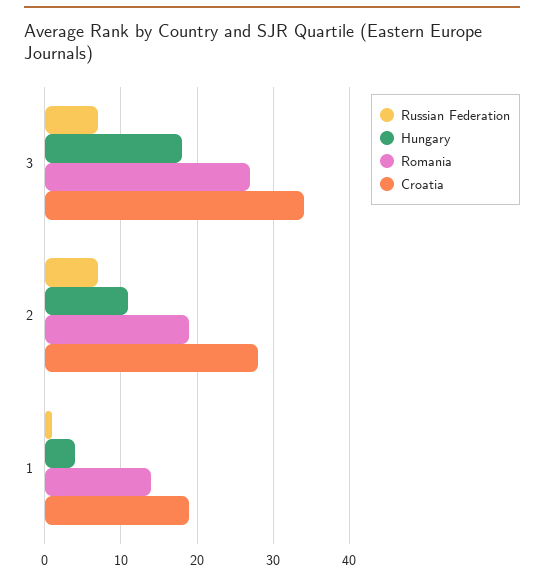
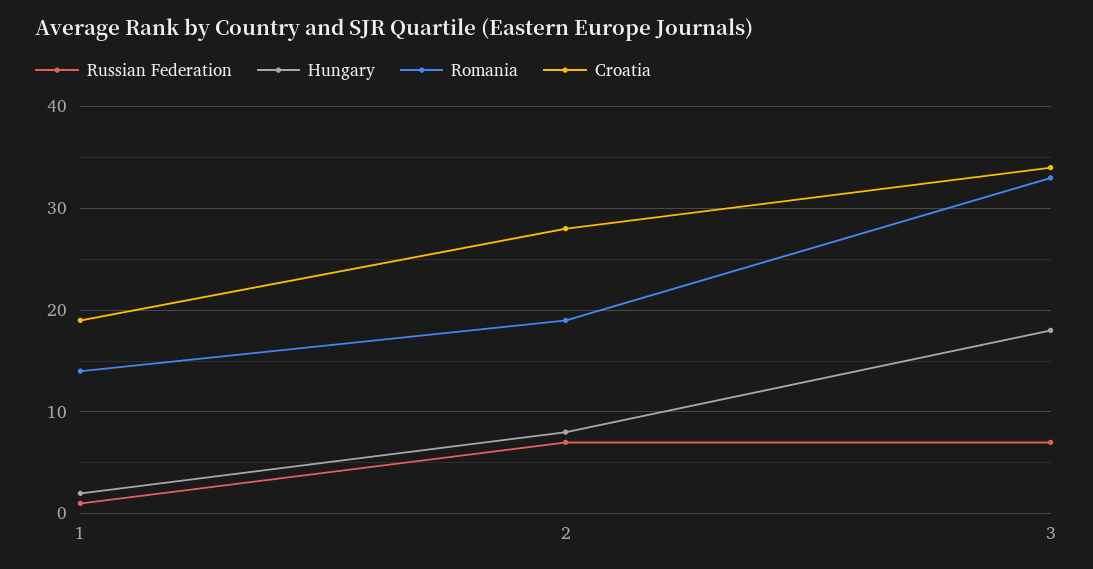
Romania, 3: 27 -> 33
Hungary, 2: 11 -> 8
Hungary, 1: 4 -> 2

